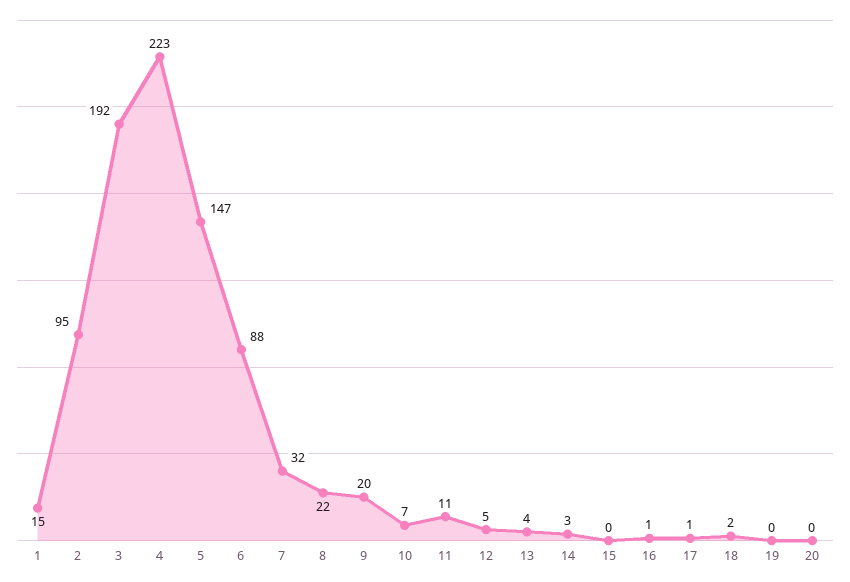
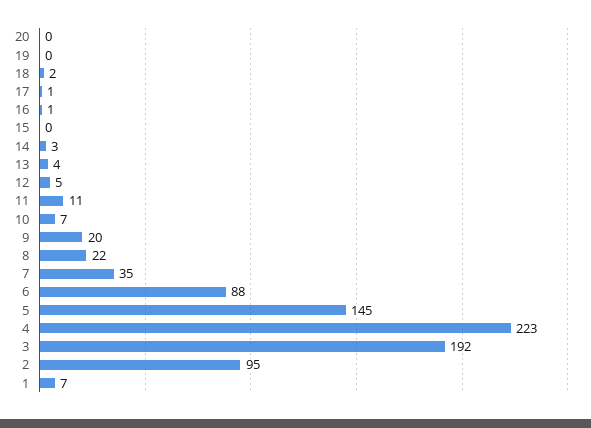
1: 15 -> 7
5: 147 -> 145
7: 32 -> 35

